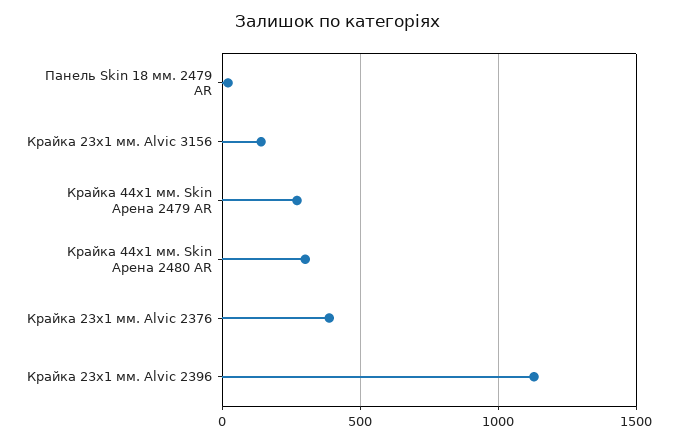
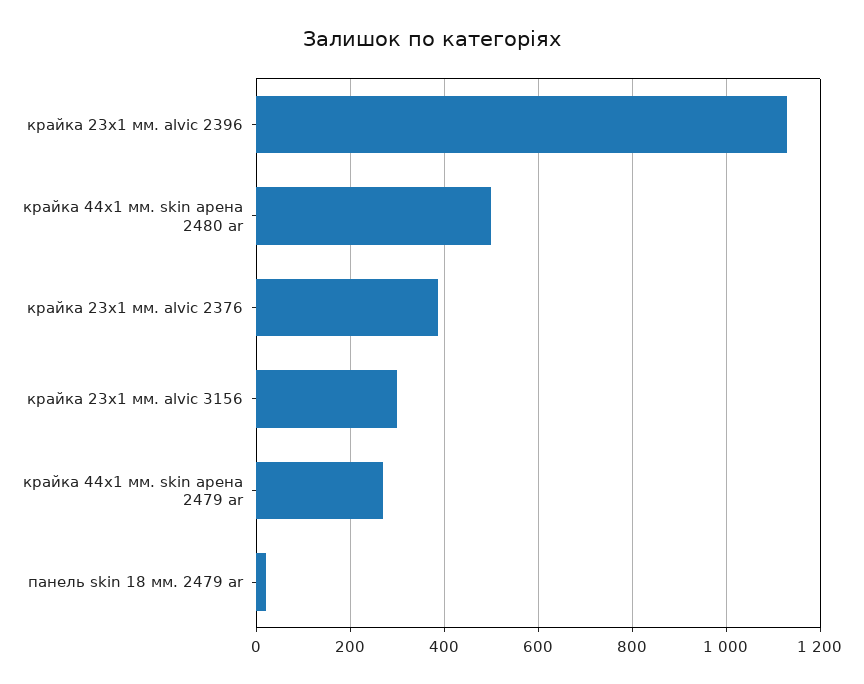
Крайка 23x1 мм. Alvic 3156: 150 -> 300
Крайка 44x1 мм. Skin Арена 2480 AR: 300 -> 500

